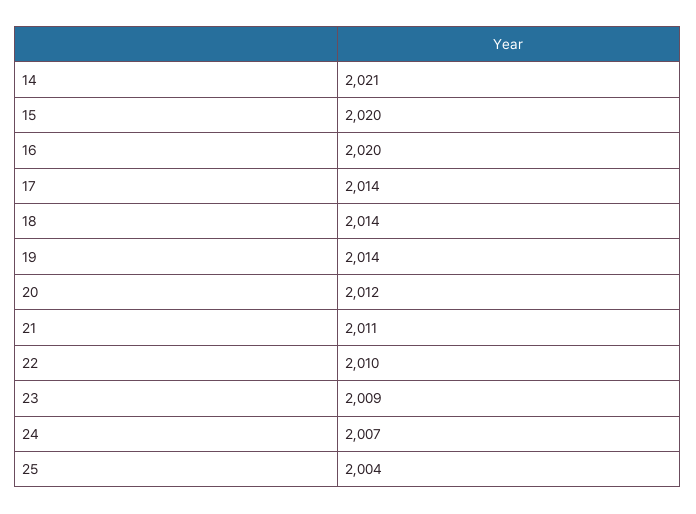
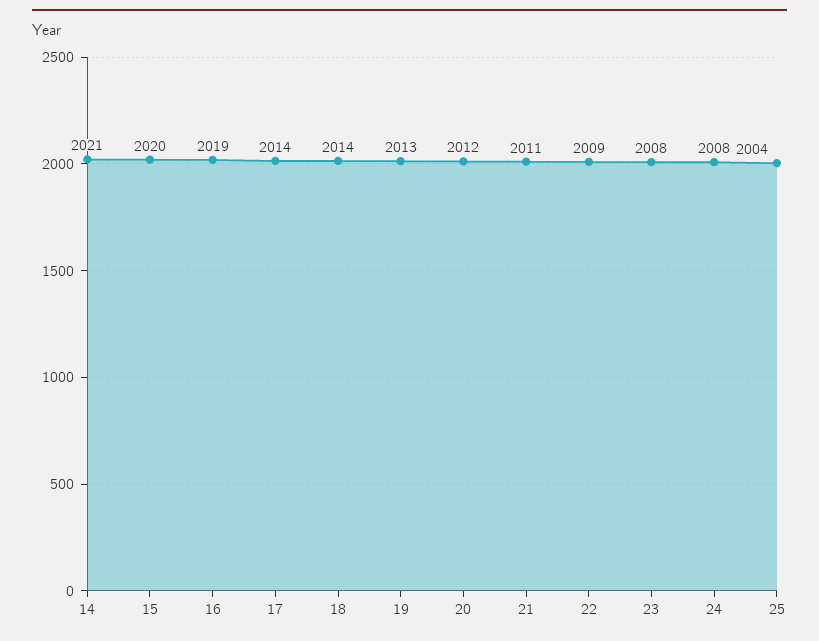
16: 2020 -> 2019
19: 2014 -> 2013
22: 2010 -> 2009
23: 2009 -> 2008
24: 2007 -> 2008

